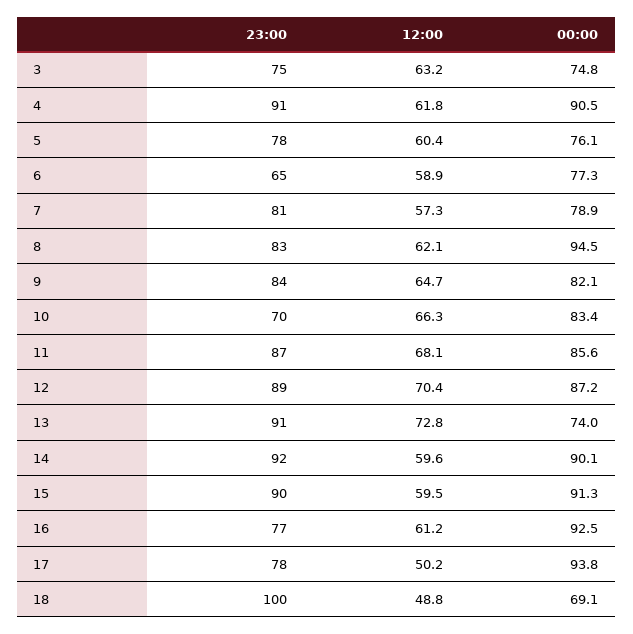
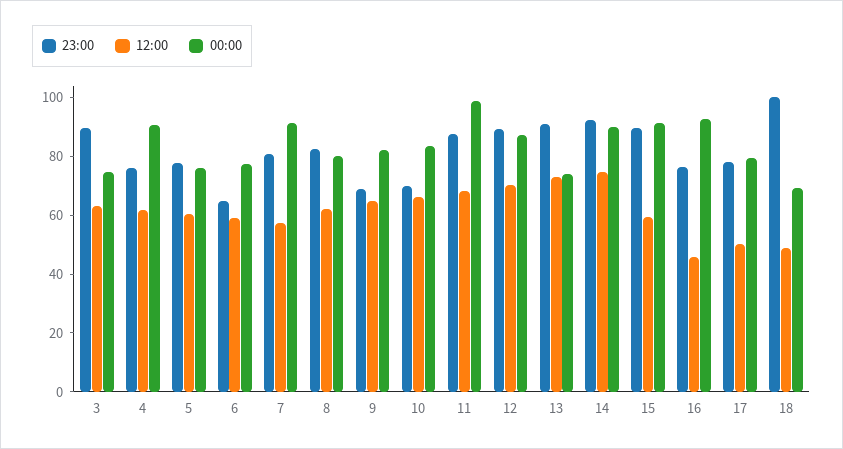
23:00, 3: 75 -> 90
23:00, 4: 91 -> 75
00:00, 7: 78.9 -> 90
00:00, 8: 94.5 -> 80
23:00, 9: 84 -> 70
00:00, 11: 85.6 -> 100
12:00, 14: 59.6 -> 75
12:00, 16: 61.2 -> 45
00:00, 17: 93.8 -> 80

